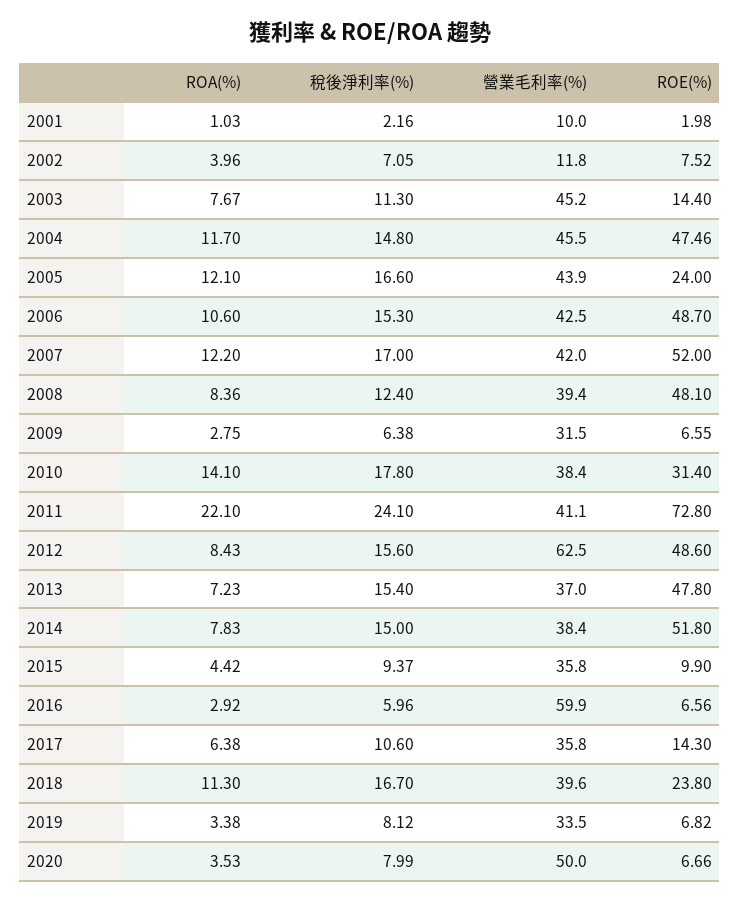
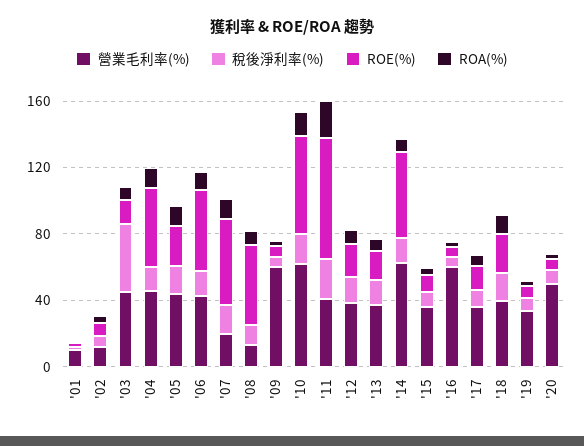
稅後淨利率(%), 2003: 11.3 -> 40
營業毛利率(%), 2007: 42 -> 20
營業毛利率(%), 2008: 39.4 -> 10
營業毛利率(%), 2009: 31.5 -> 60
營業毛利率(%), 2010: 38.4 -> 60
ROE(%), 2010: 31.4 -> 60
營業毛利率(%), 2012: 62.5 -> 40
ROE(%), 2012: 48.6 -> 20
ROE(%), 2013: 47.8 -> 20
營業毛利率(%), 2014: 38.4 -> 60

